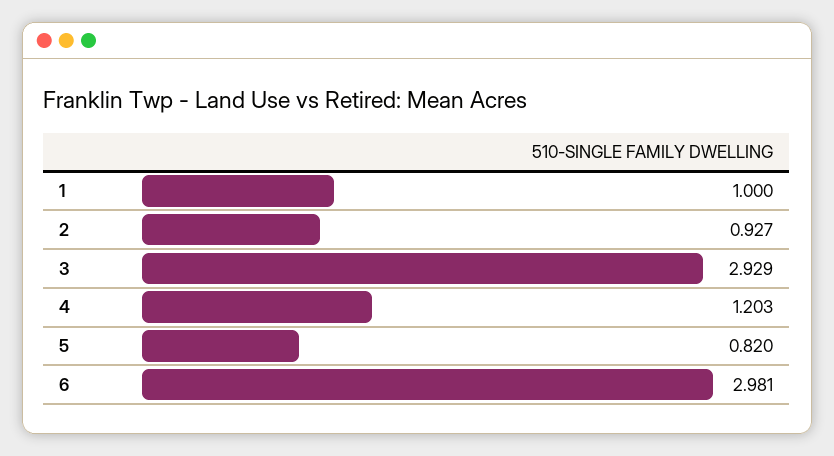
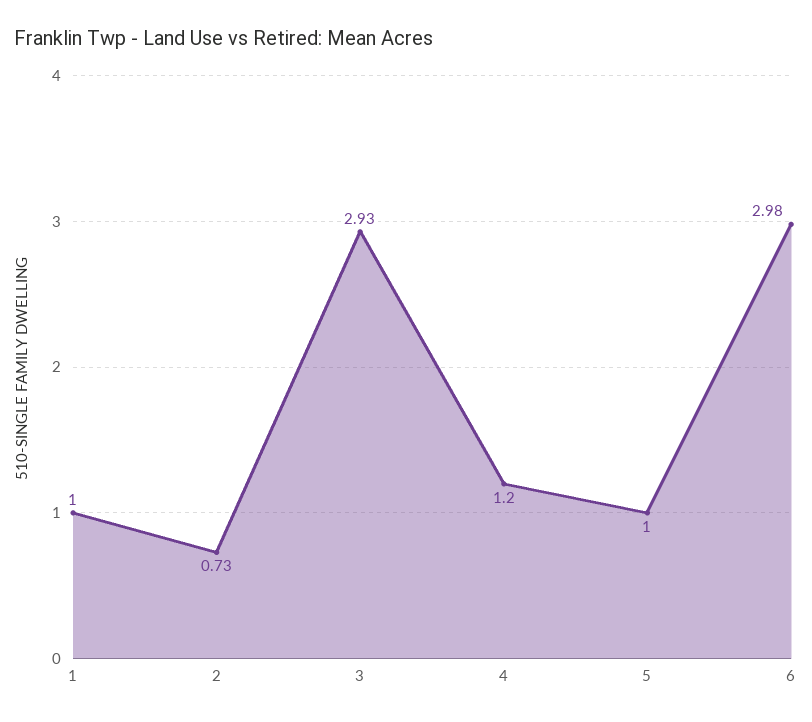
2: 0.927 -> 0.73
5: 0.82 -> 1

